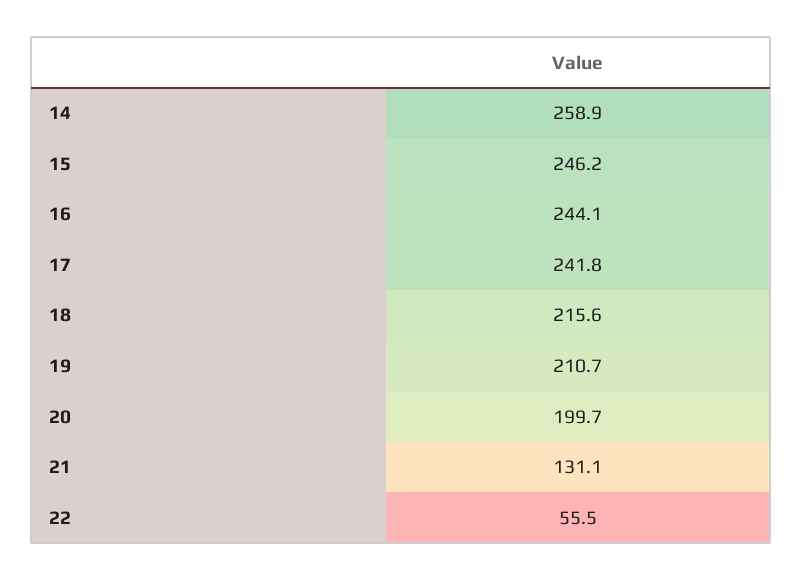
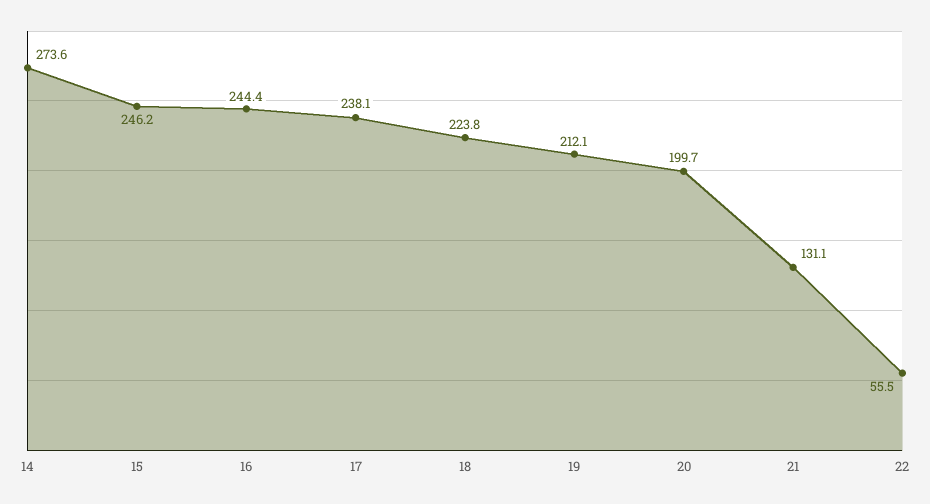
14: 258.9 -> 273.6
16: 244.1 -> 244.4
17: 241.8 -> 238.1
18: 215.6 -> 223.8
19: 210.7 -> 212.1

